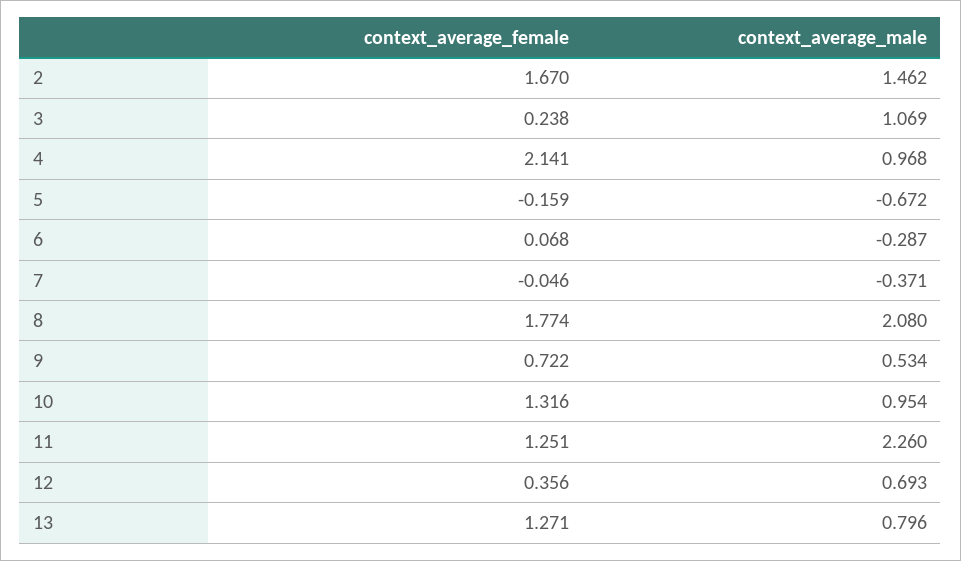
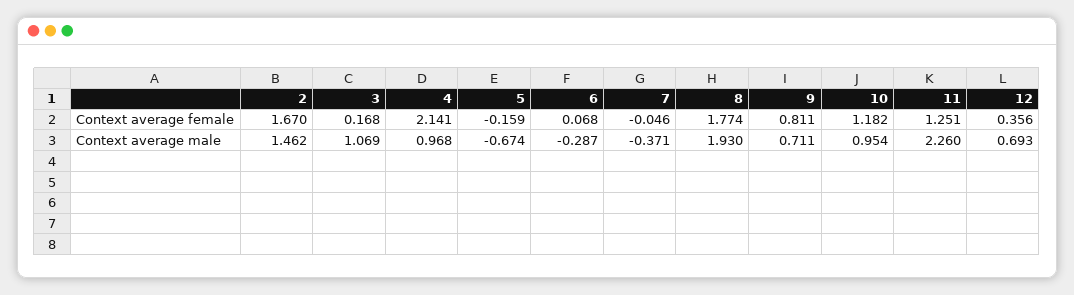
context_average_female, 3: 0.238 -> 0.168
context_average_male, 5: -0.672 -> -0.674
context_average_male, 8: 2.08 -> 1.93
context_average_female, 9: 0.722 -> 0.811
context_average_male, 9: 0.534 -> 0.711
context_average_female, 10: 1.316 -> 1.182
context_average_female, 13: 1.271 -> none
context_average_male, 13: 0.796 -> none

